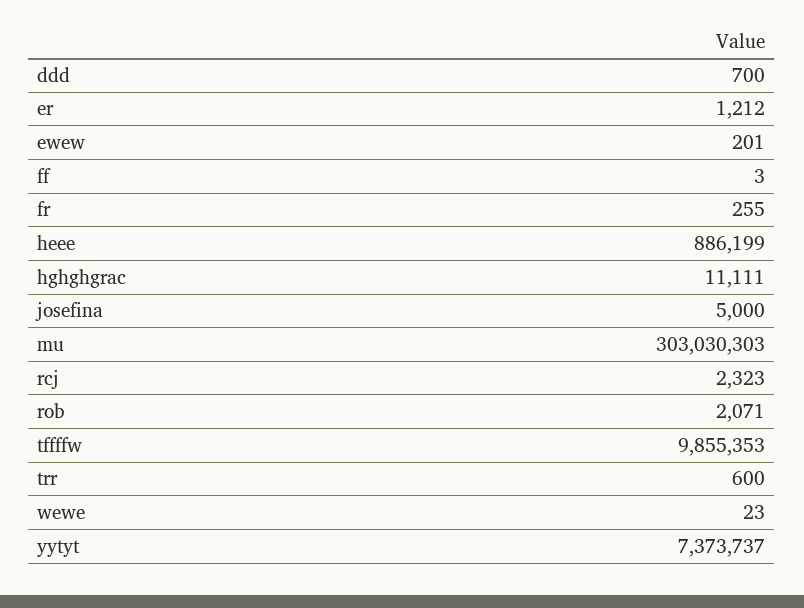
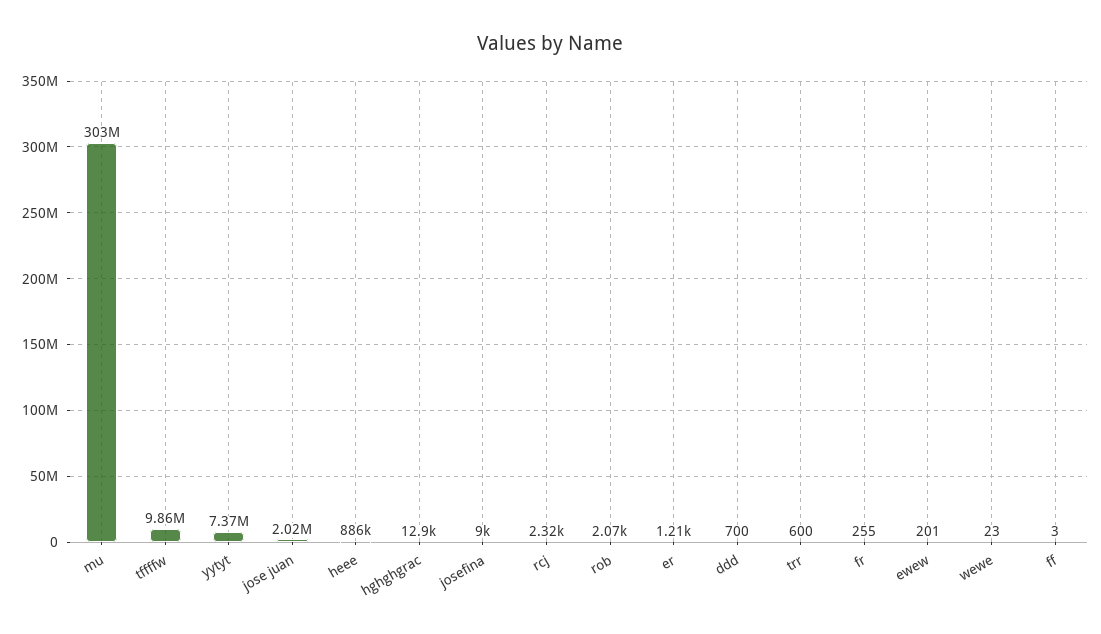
hghghgrac: 11111 -> 12900
josefina: 5000 -> 9000
jose juan: none -> 2020000

